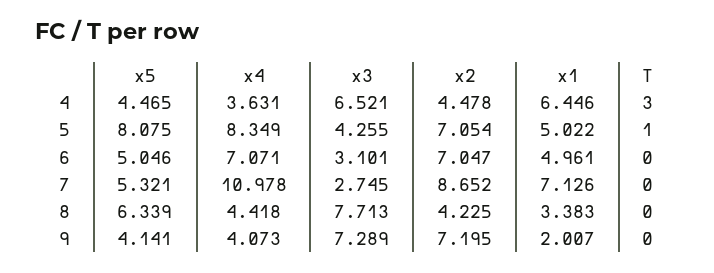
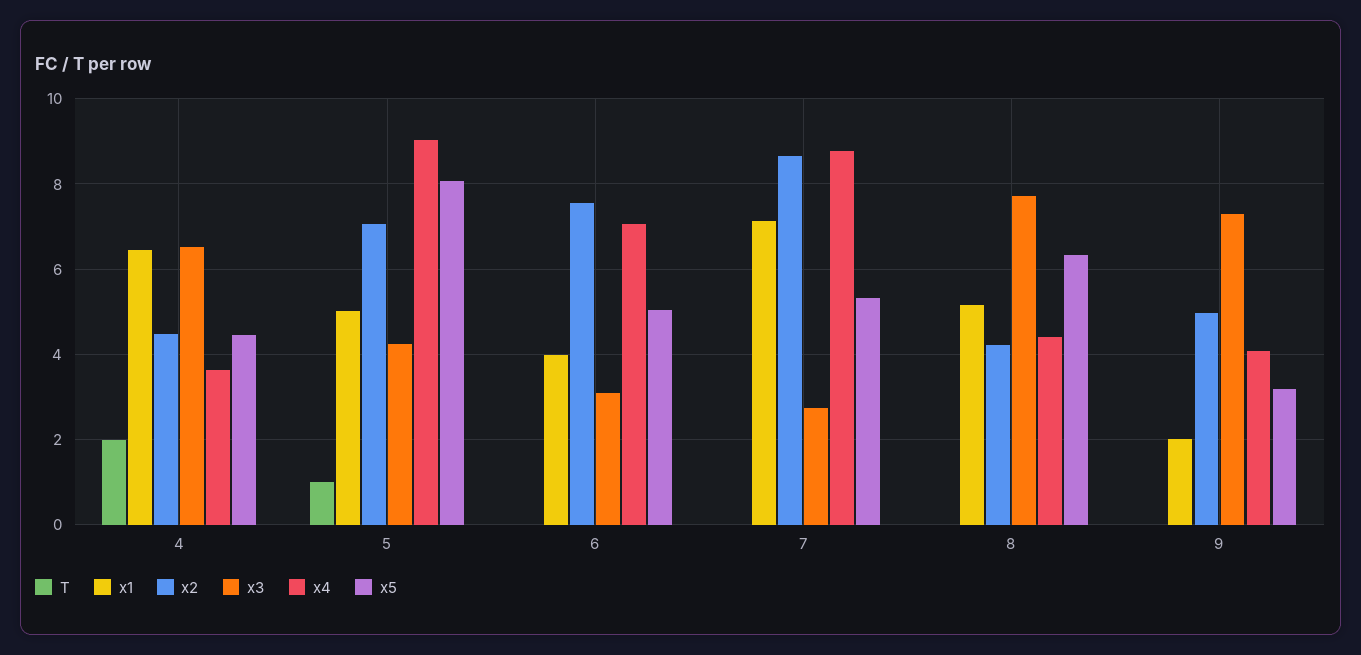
T, 4: 3 -> 2
x4, 5: 8.349 -> 9
x2, 6: 7.047 -> 7.6
x1, 6: 4.961 -> 4
x4, 7: 10.978 -> 8.8
x1, 8: 3.383 -> 5.2
x5, 9: 4.141 -> 3.2
x2, 9: 7.195 -> 5

